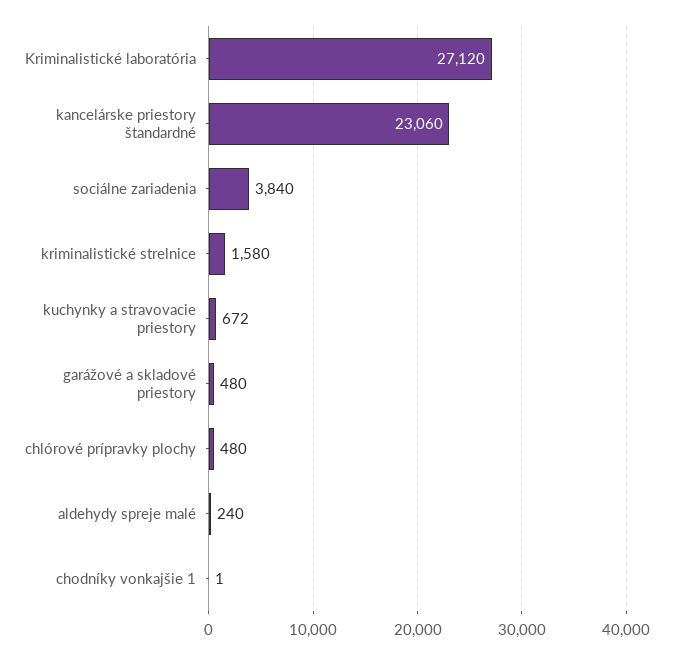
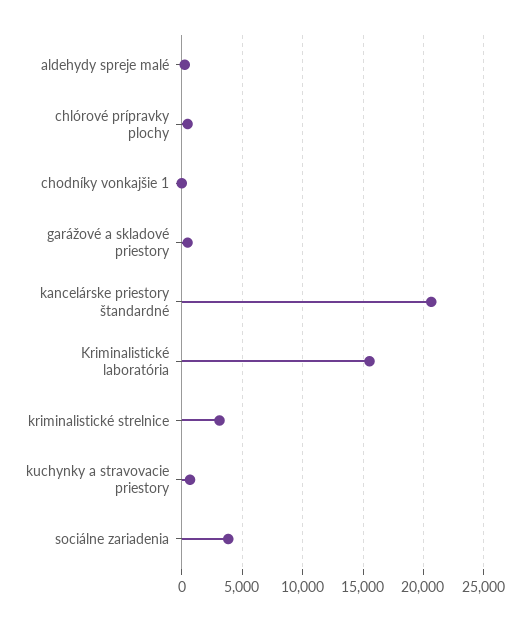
Kriminalistické laboratória: 27120 -> 15500
kancelárske priestory štandardné: 23060 -> 20500
kriminalistické strelnice: 1580 -> 3000

